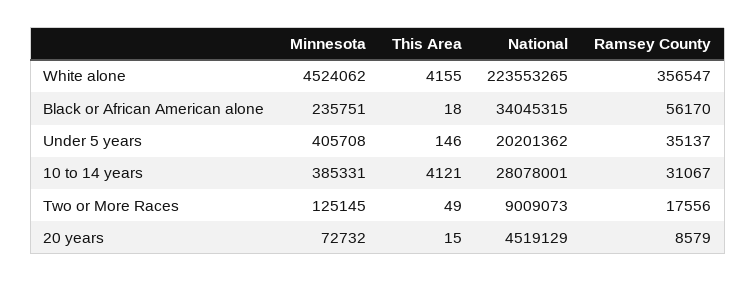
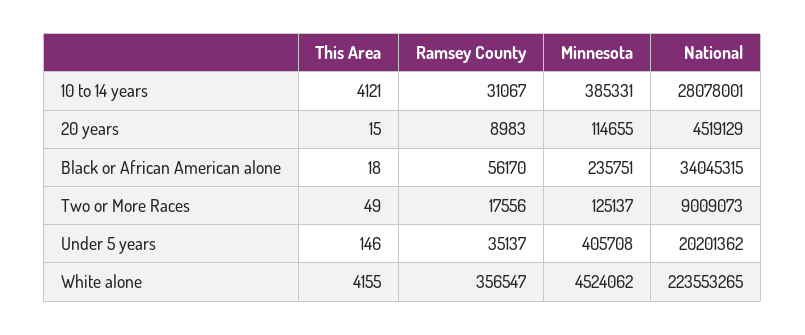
Minnesota, Two or More Races: 125145 -> 125137
Minnesota, 20 years: 72732 -> 114655
Ramsey County, 20 years: 8579 -> 8983

